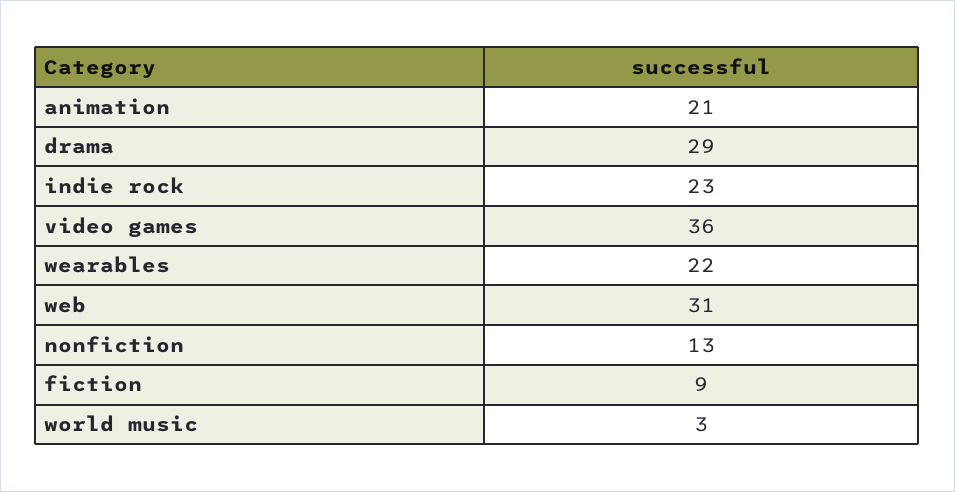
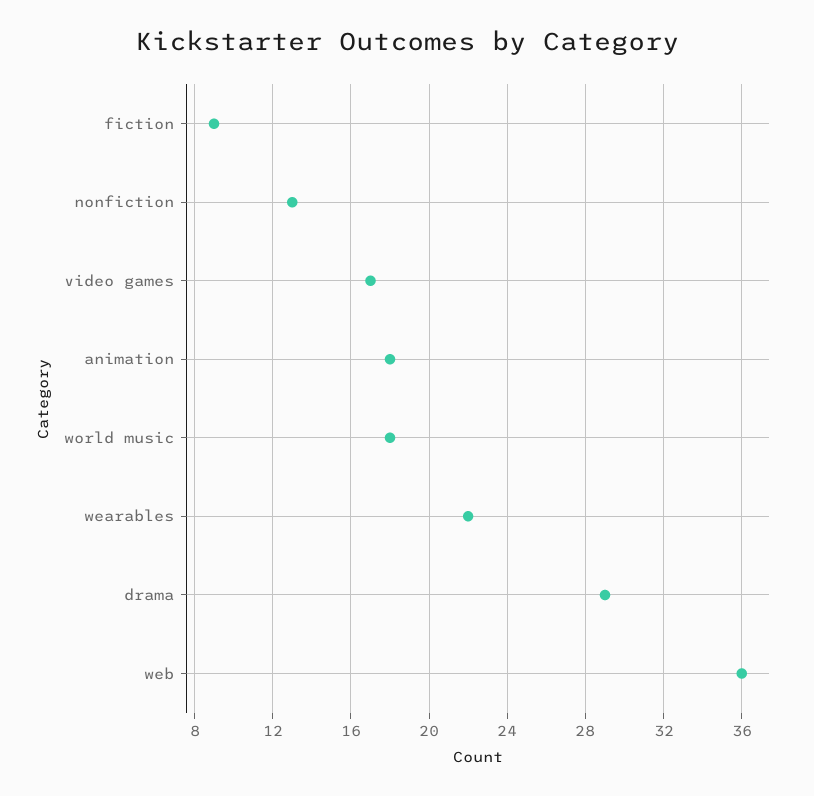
animation: 21 -> 18
indie rock: 23 -> none
video games: 36 -> 17
web: 31 -> 36
world music: 3 -> 18

